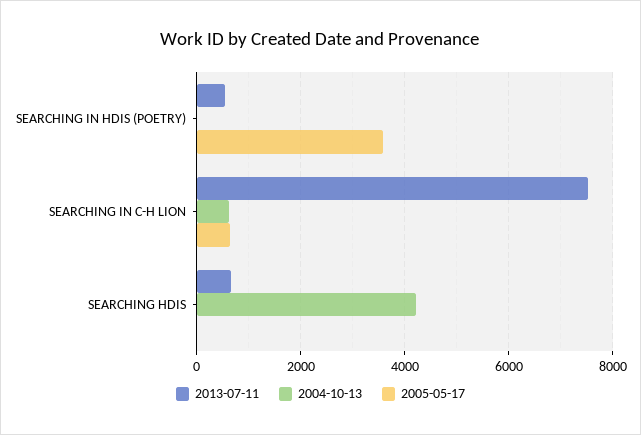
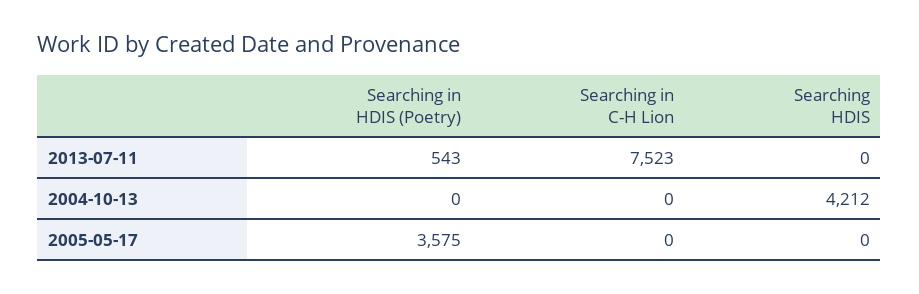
2004-10-13, SEARCHING IN C-H LION: 600 -> 0
2005-05-17, SEARCHING IN C-H LION: 600 -> 0
2013-07-11, SEARCHING HDIS: 600 -> 0

